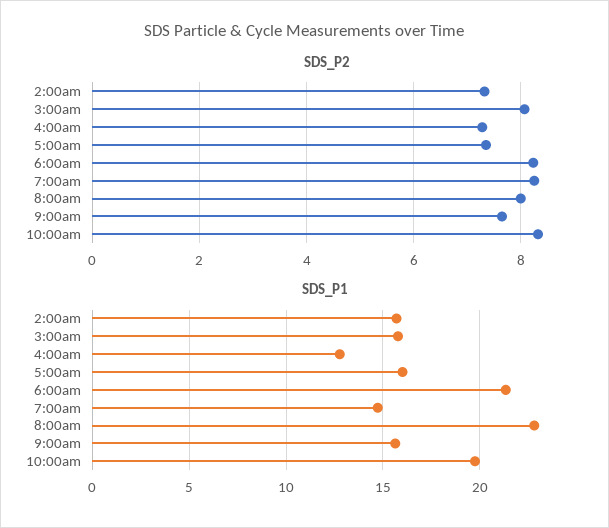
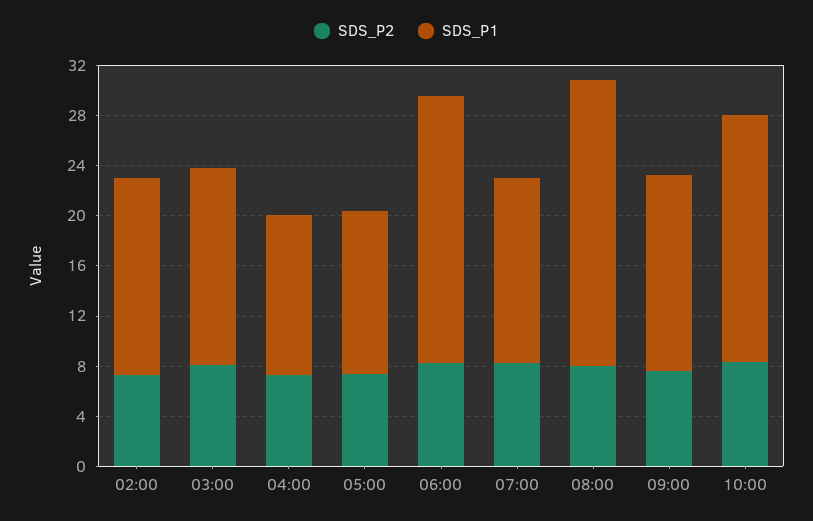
SDS_P1, 5:00am: 16 -> 13

